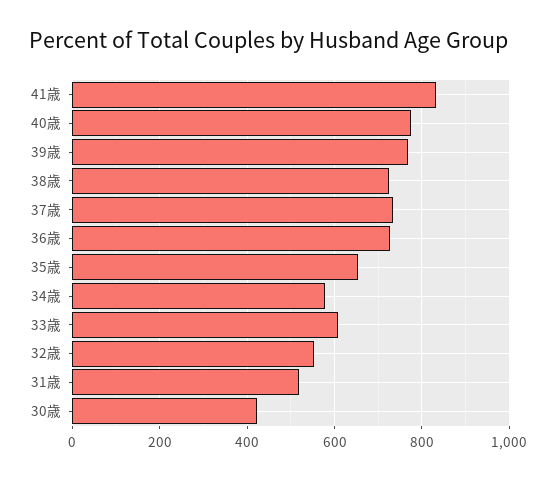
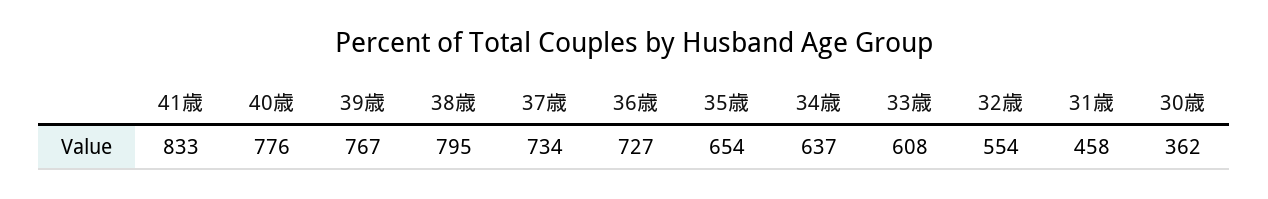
38歳: 720 -> 795
34歳: 580 -> 637
31歳: 520 -> 458
30歳: 420 -> 362

